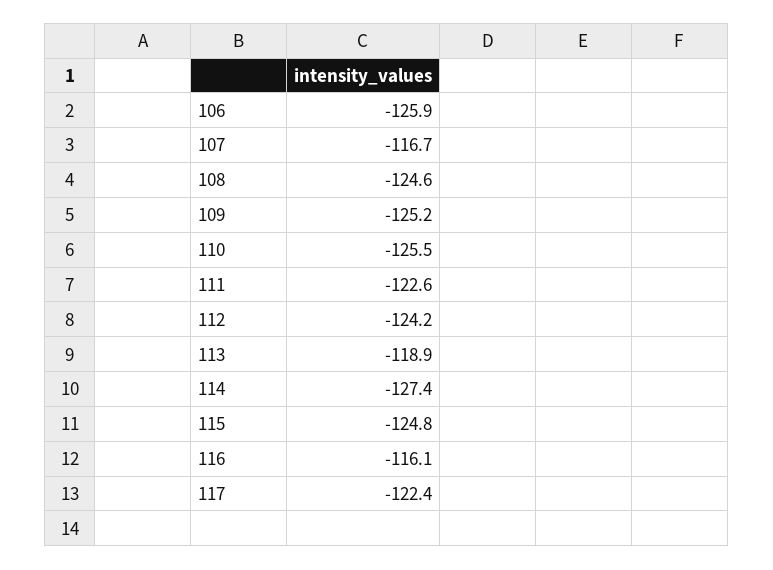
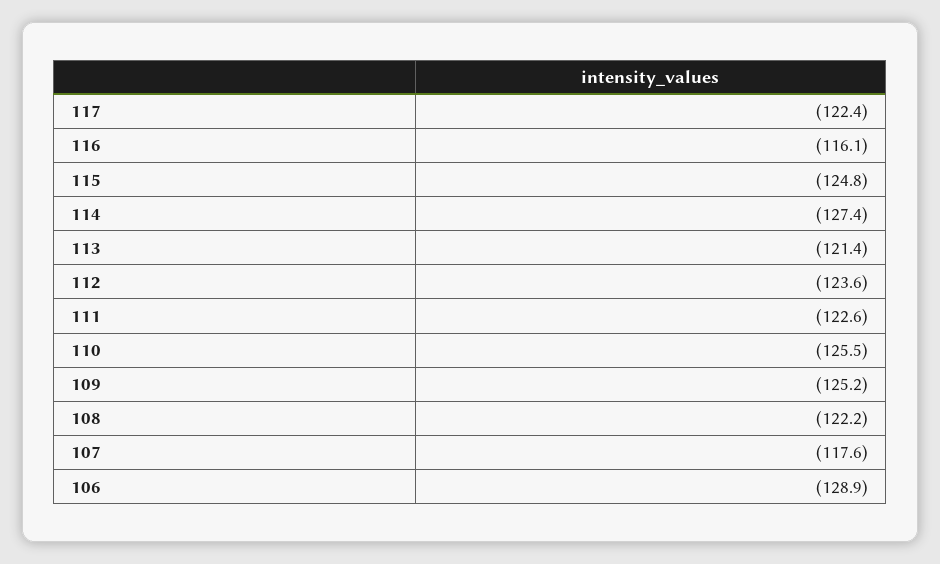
106: -125.9 -> -128.9
107: -116.7 -> -117.6
108: -124.6 -> -122.2
112: -124.2 -> -123.6
113: -118.9 -> -121.4

